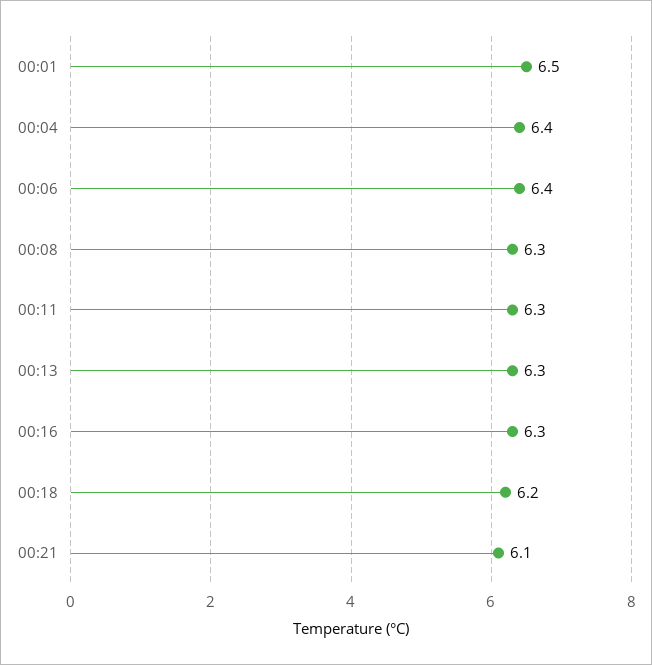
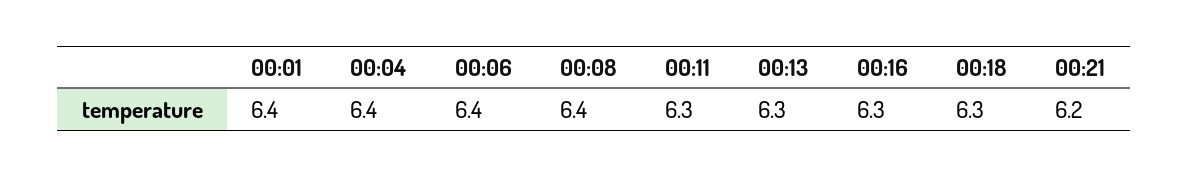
00:01: 6.5 -> 6.4
00:08: 6.3 -> 6.4
00:18: 6.2 -> 6.3
00:21: 6.1 -> 6.2

